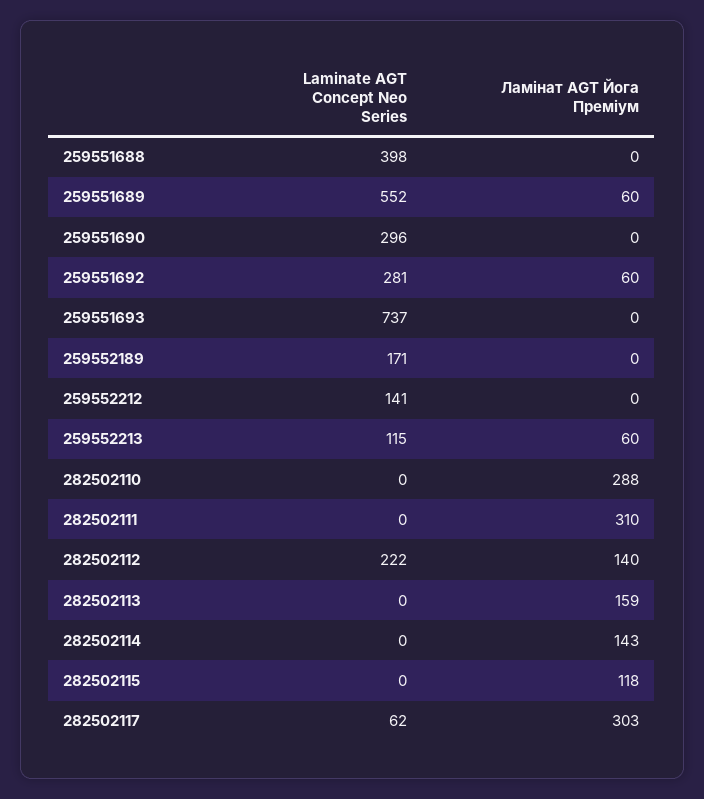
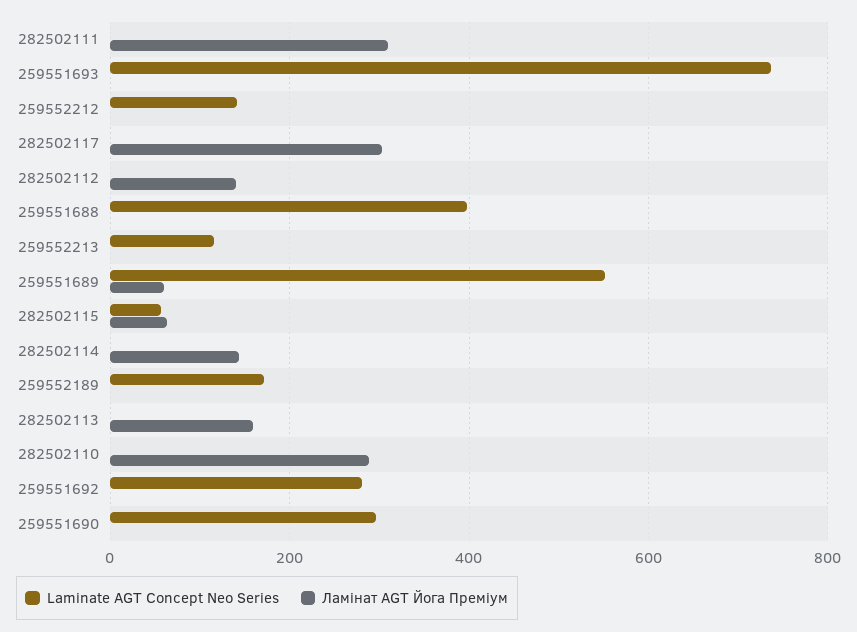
Ламінат AGT Йога Преміум, 259551692: 60 -> 0
Ламінат AGT Йога Преміум, 259552213: 60 -> 0
Laminate AGT Concept Neo Series, 282502112: 222 -> 0
Laminate AGT Concept Neo Series, 282502115: 0 -> 60
Ламінат AGT Йога Преміум, 282502115: 118 -> 60
Laminate AGT Concept Neo Series, 282502117: 62 -> 0

